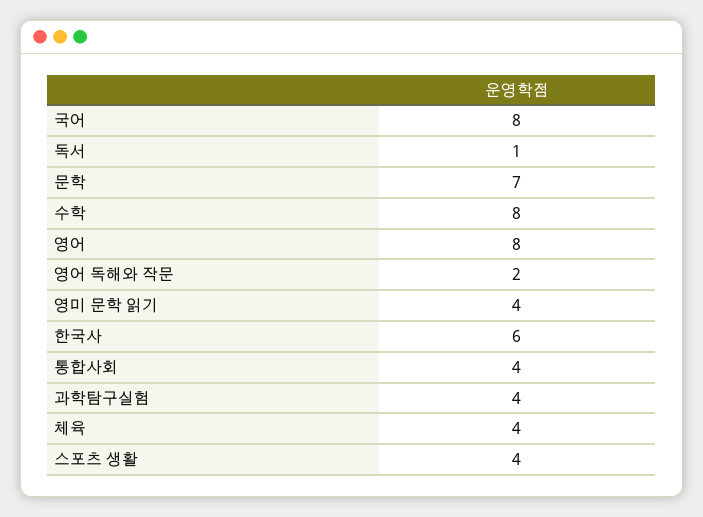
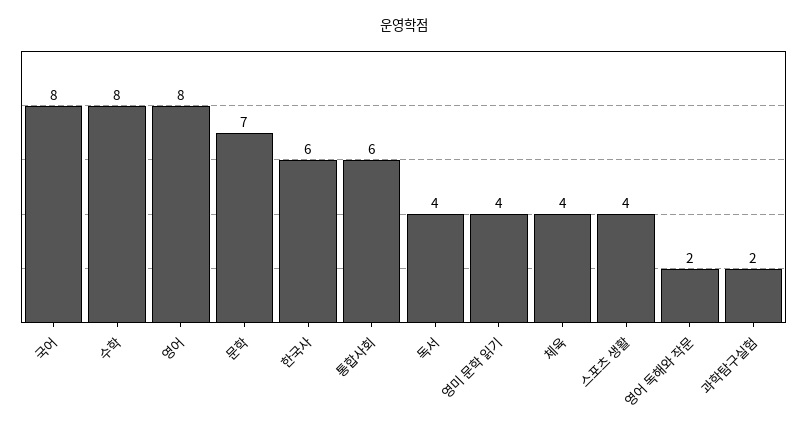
독서: 1 -> 4
통합사회: 4 -> 6
과학탐구실험: 4 -> 2

